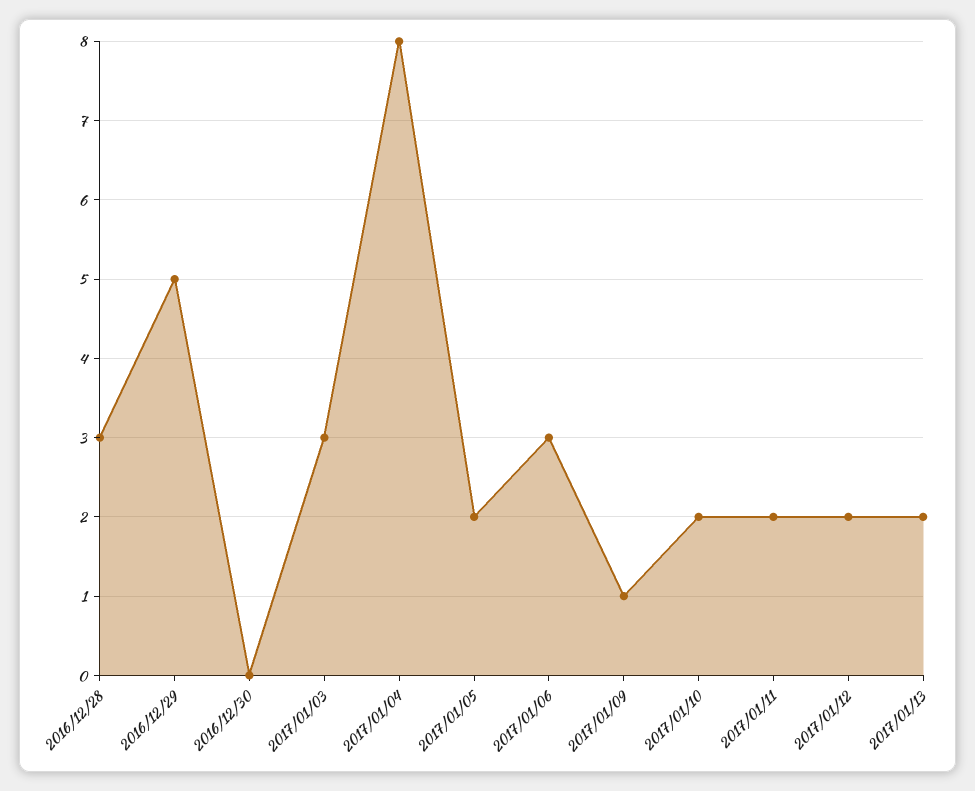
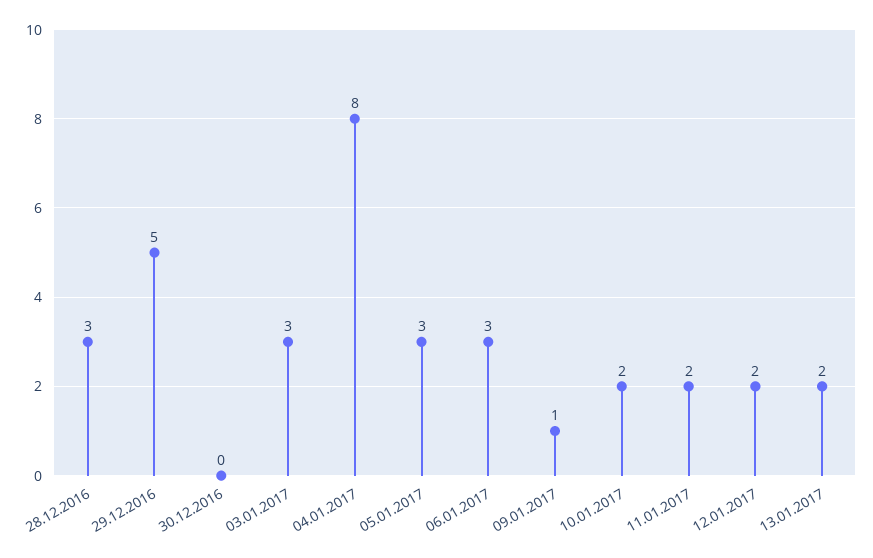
2017/01/05: 2 -> 3

